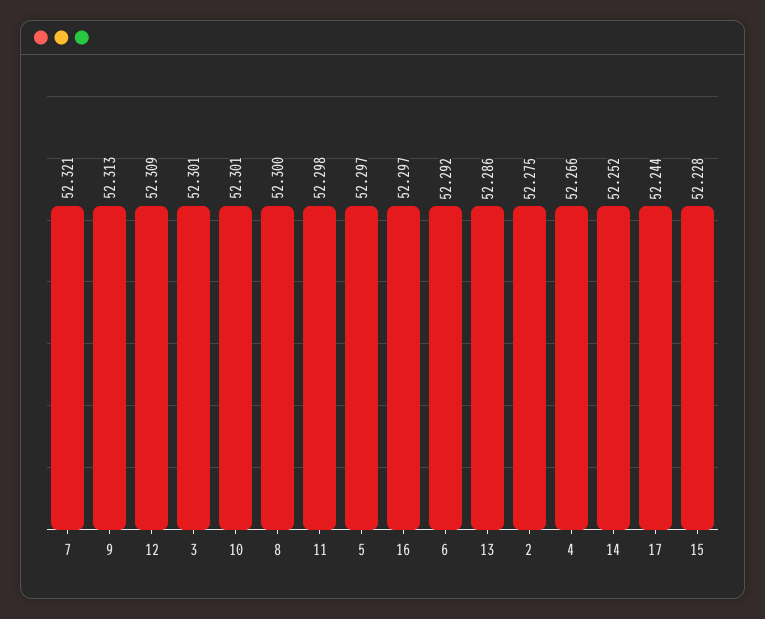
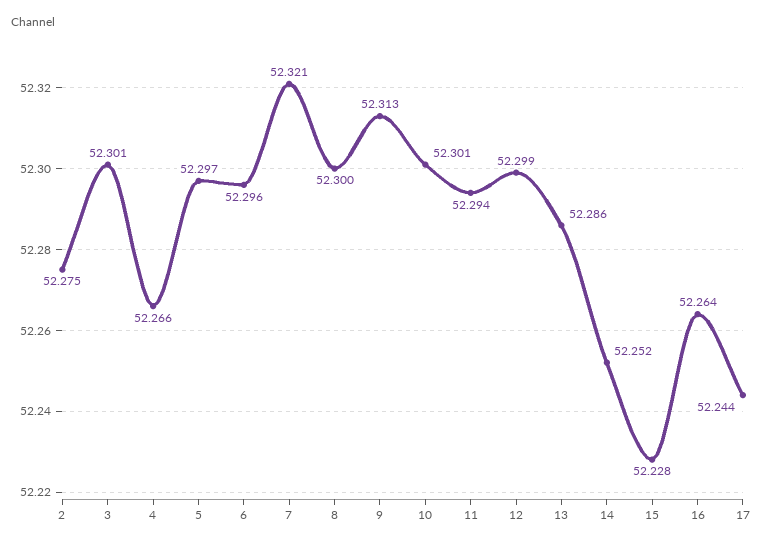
12: 52.309 -> 52.299
11: 52.298 -> 52.294
16: 52.297 -> 52.264
6: 52.292 -> 52.296

